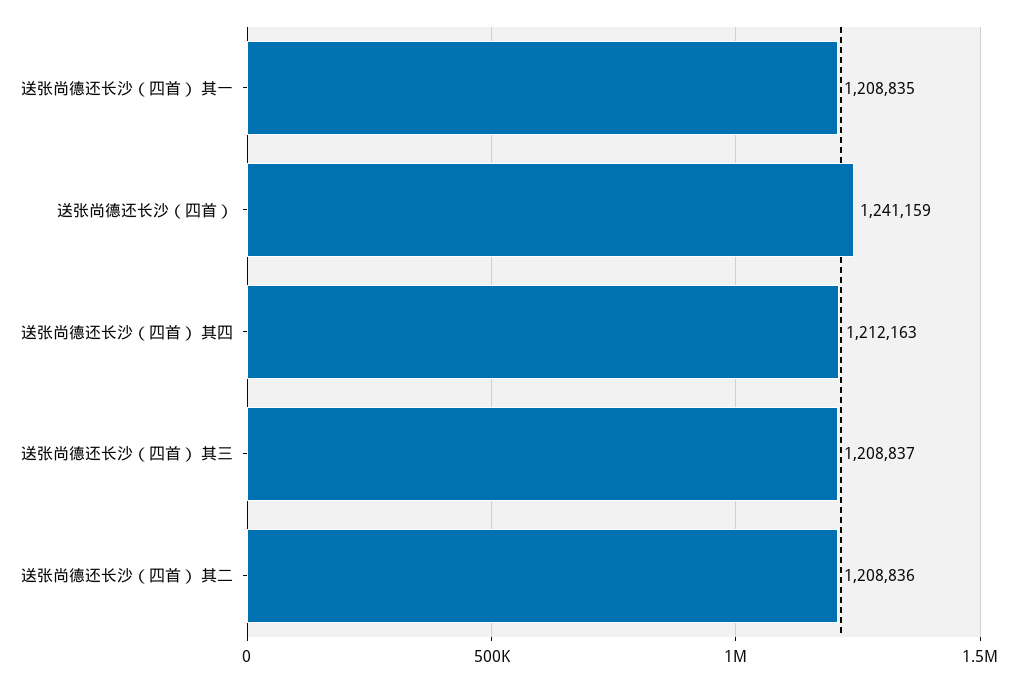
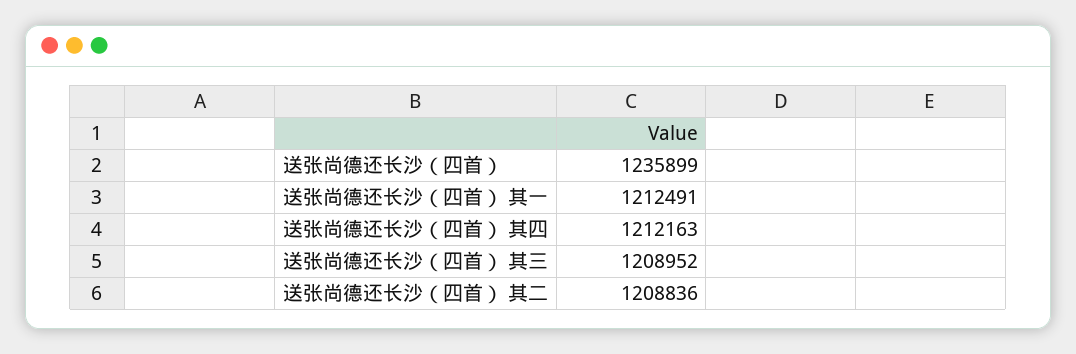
送张尚德还长沙（四首） 其一: 1208835 -> 1212491
送张尚德还长沙（四首）: 1241159 -> 1235899
送张尚德还长沙（四首） 其三: 1208837 -> 1208952

